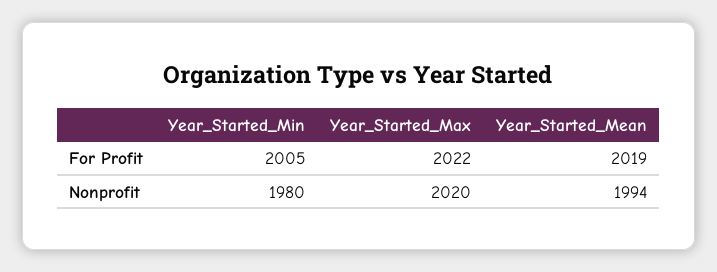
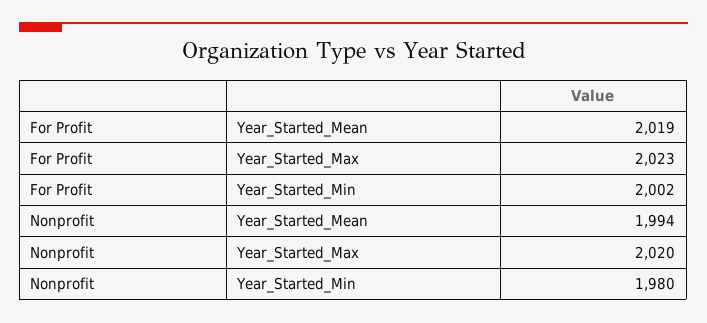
Year_Started_Min, For Profit: 2005 -> 2002
Year_Started_Max, For Profit: 2022 -> 2023

